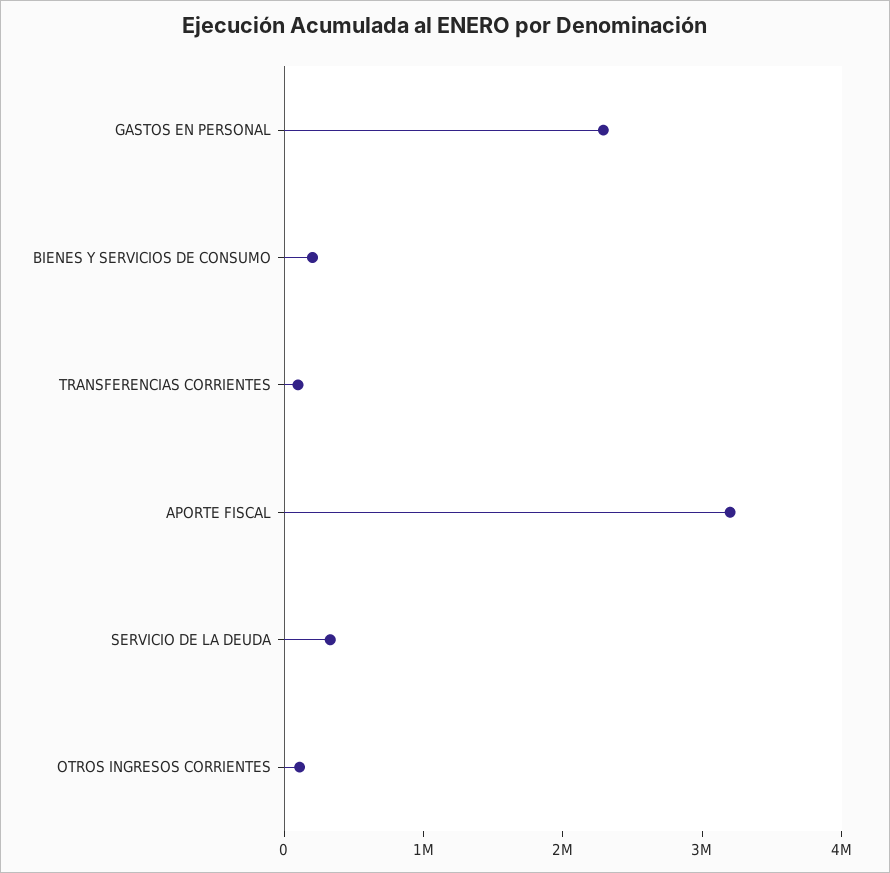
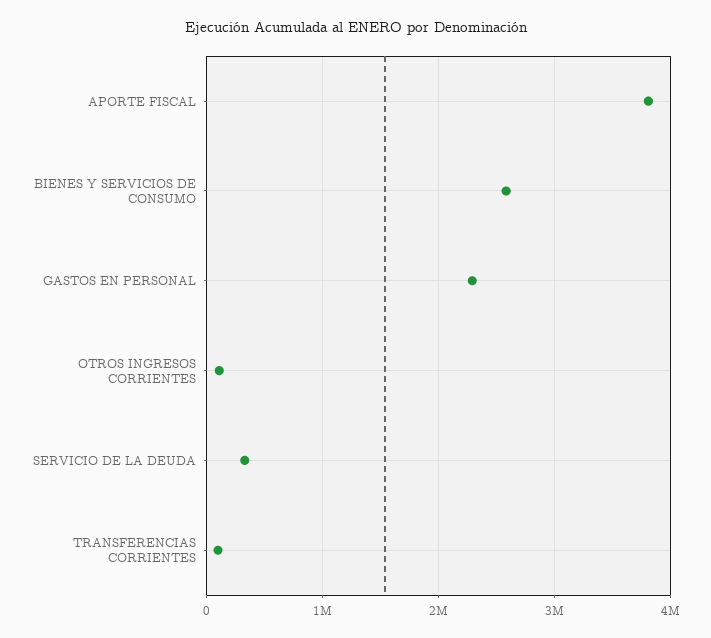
BIENES Y SERVICIOS DE CONSUMO: 200000 -> 2600000
APORTE FISCAL: 3200000 -> 3800000

